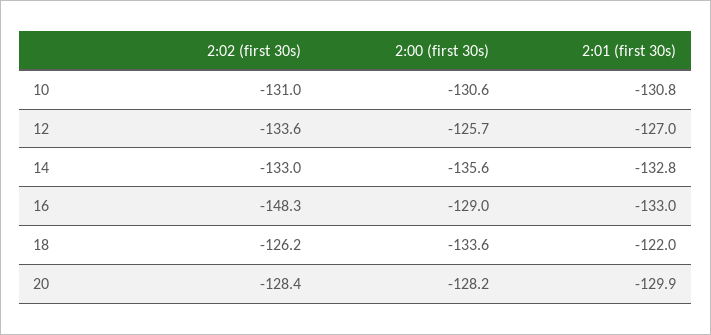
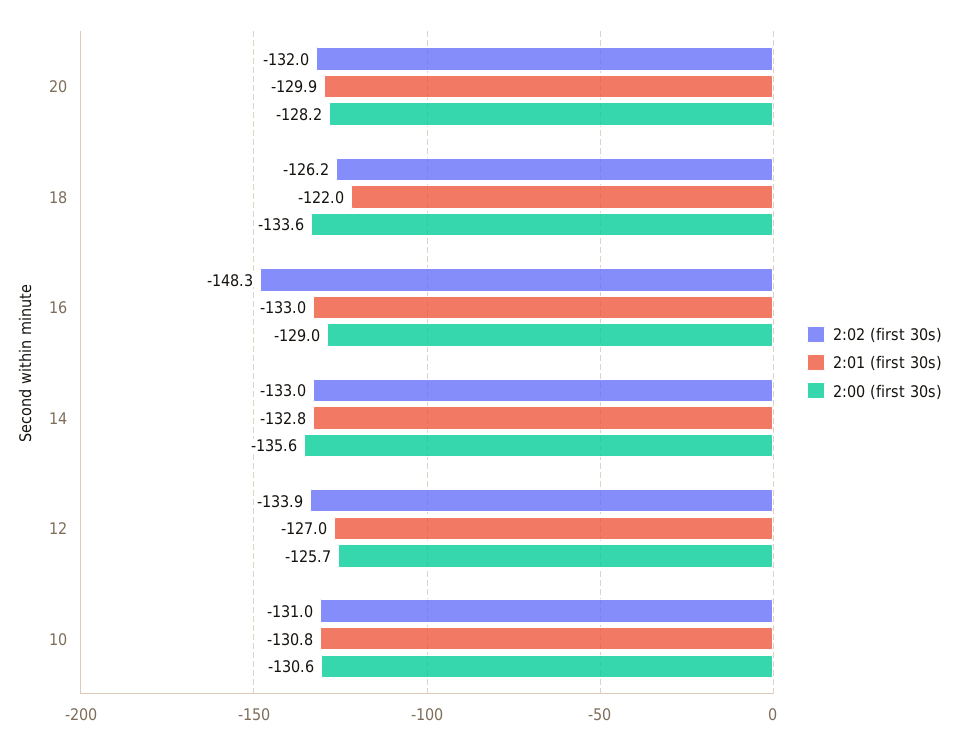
2:02 (first 30s), 12: -133.6 -> -133.9
2:02 (first 30s), 20: -128.4 -> -132

